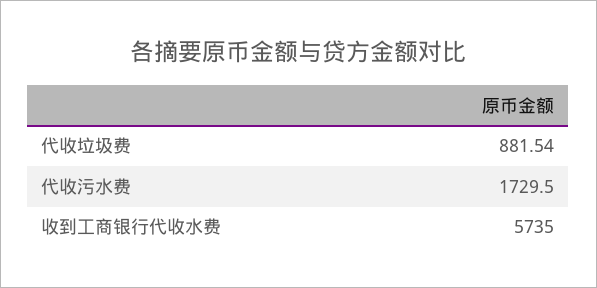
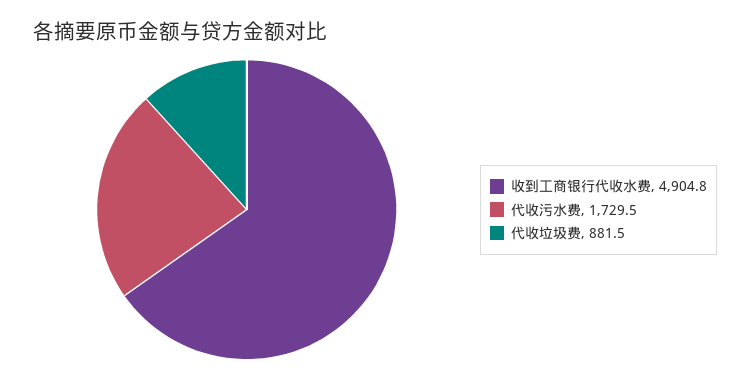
收到工商银行代收水费: 5735 -> 4904.8

